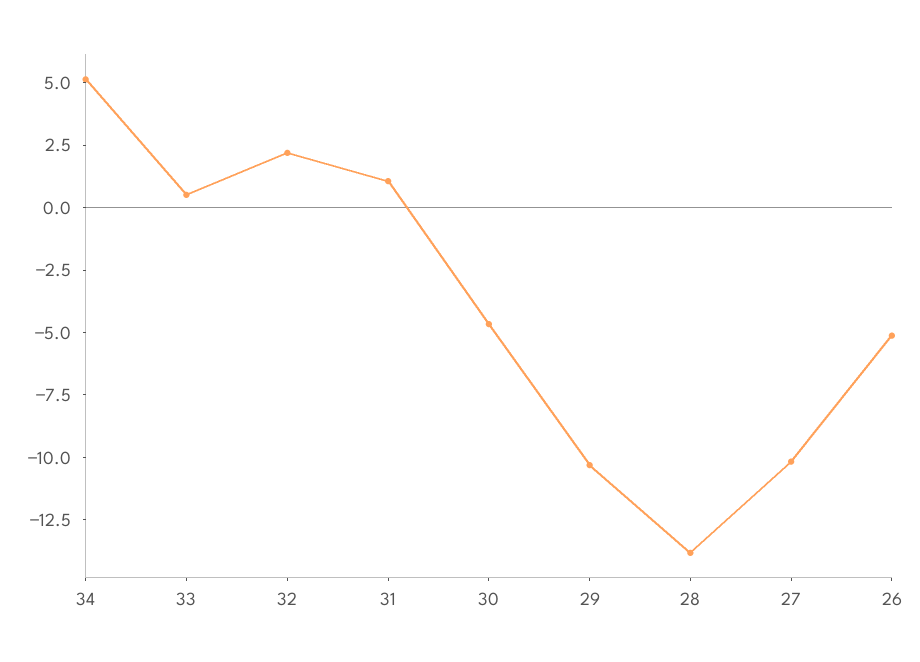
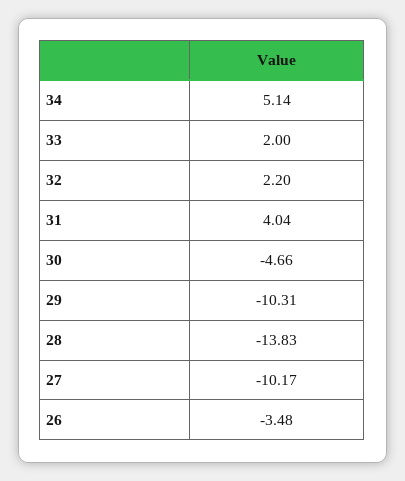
33: 0.5 -> 2
31: 1 -> 4.04
26: -5 -> -3.48

